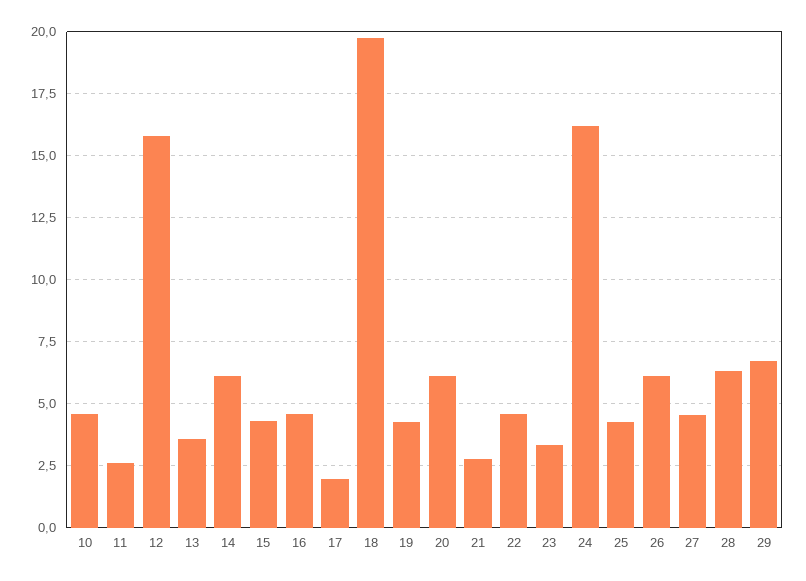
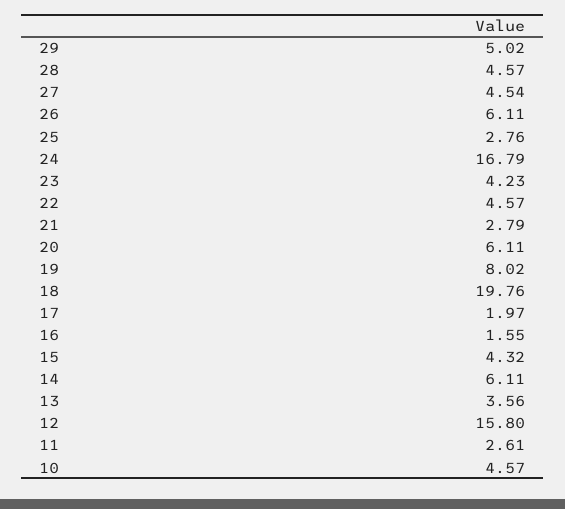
16: 4.5 -> 1.55
19: 4.25 -> 8.02
23: 3.25 -> 4.23
24: 16.25 -> 16.79
25: 4.25 -> 2.76
28: 6.25 -> 4.57
29: 6.75 -> 5.02

